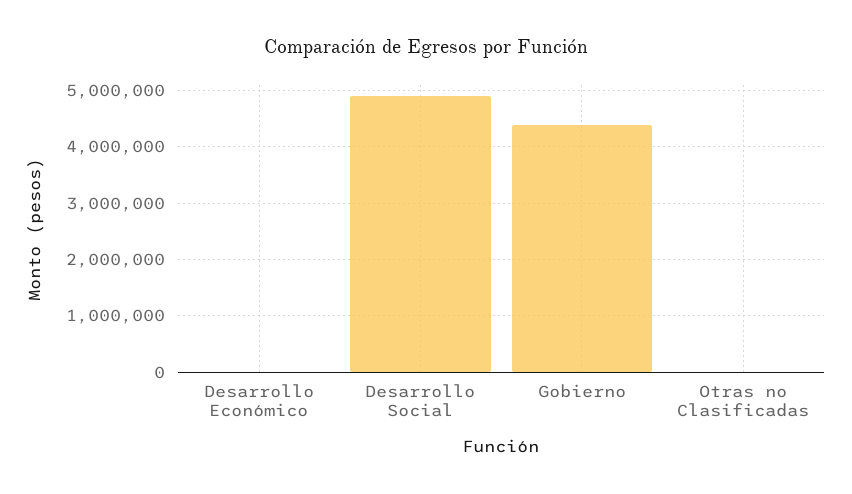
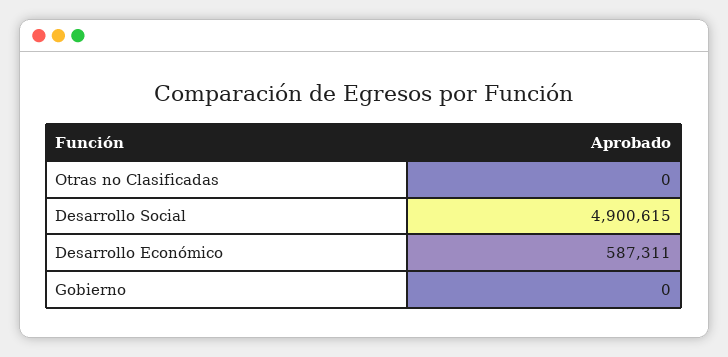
Desarrollo Económico: 0 -> 587311
Gobierno: 4400000 -> 0

